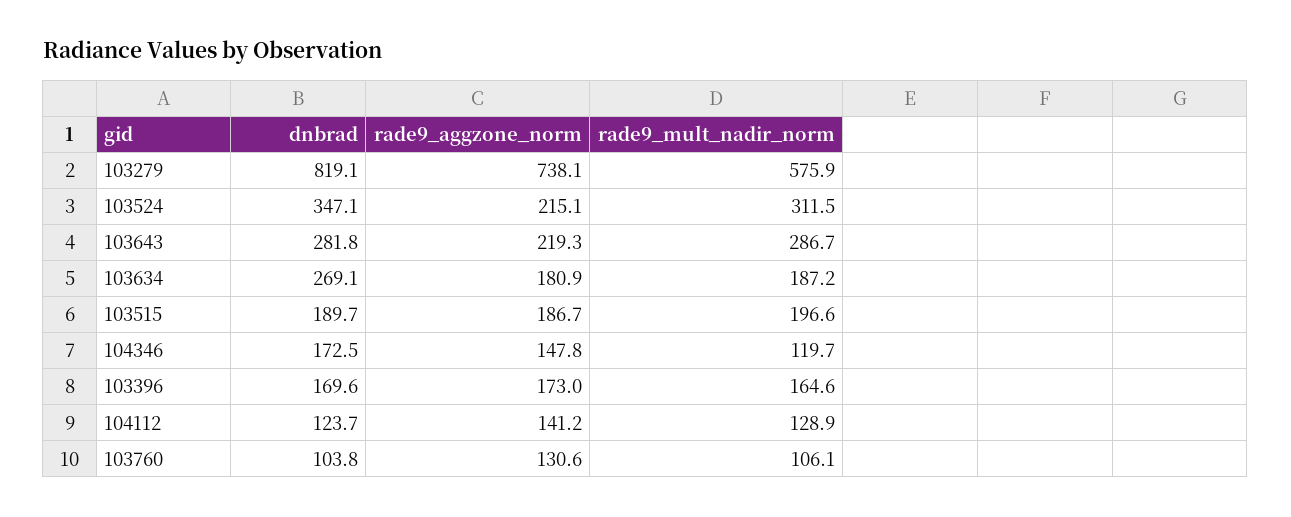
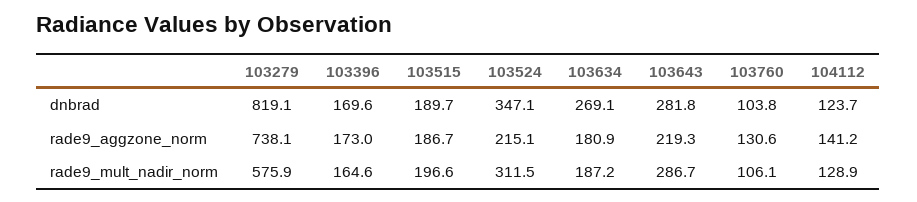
dnbrad, 104346: 172.5 -> none
rade9_aggzone_norm, 104346: 147.8 -> none
rade9_mult_nadir_norm, 104346: 119.7 -> none

